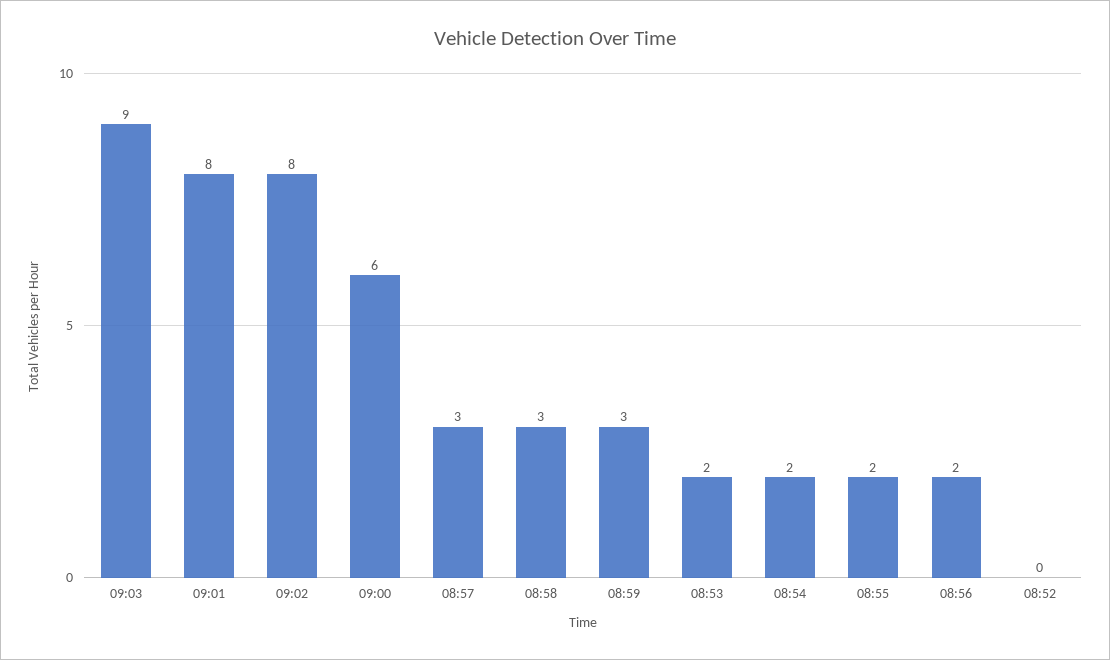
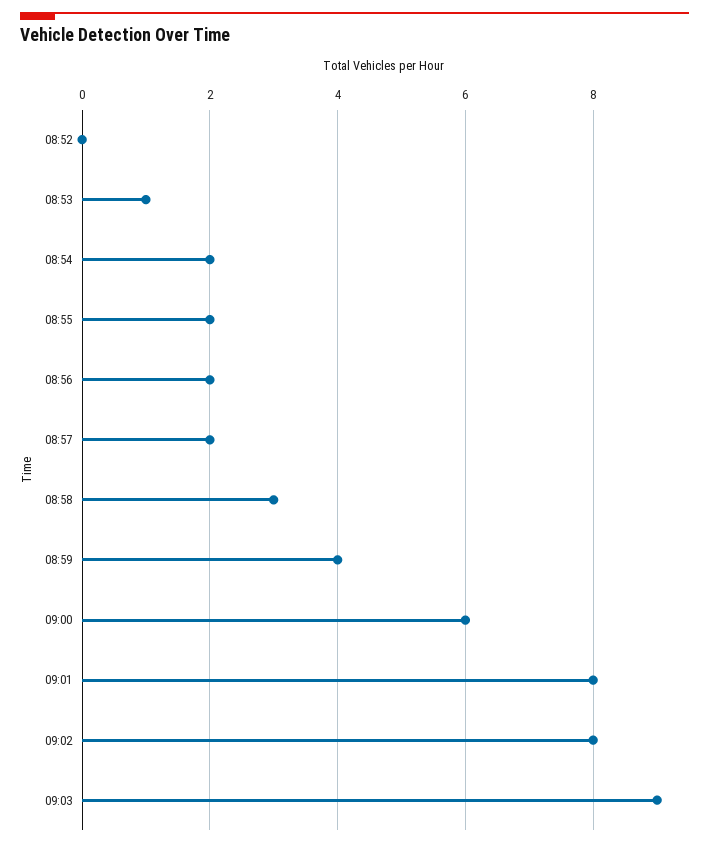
08:57: 3 -> 2
08:59: 3 -> 4
08:53: 2 -> 1

